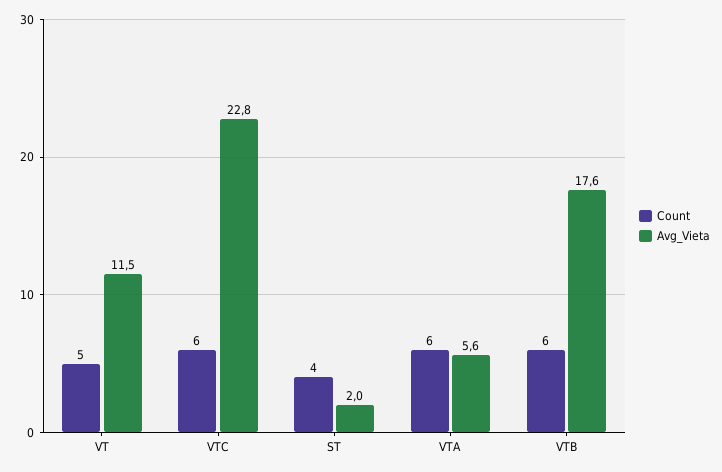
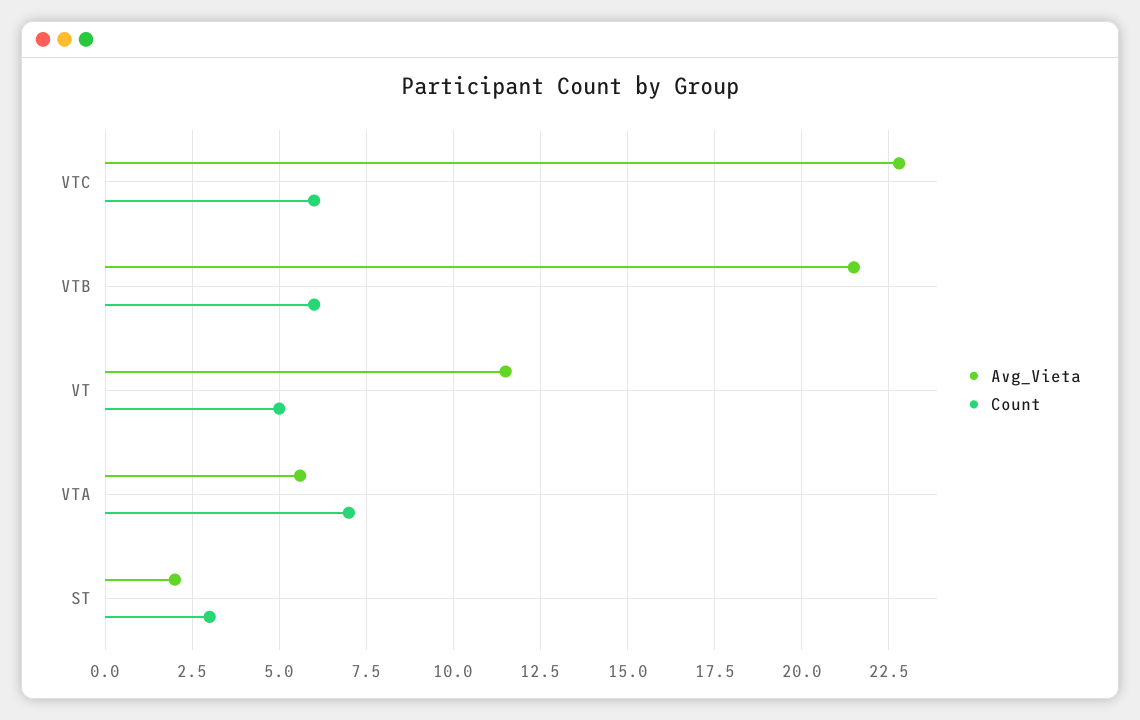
Count, ST: 4 -> 3
Count, VTA: 6 -> 7
Avg_Vieta, VTB: 17.6 -> 21.5

